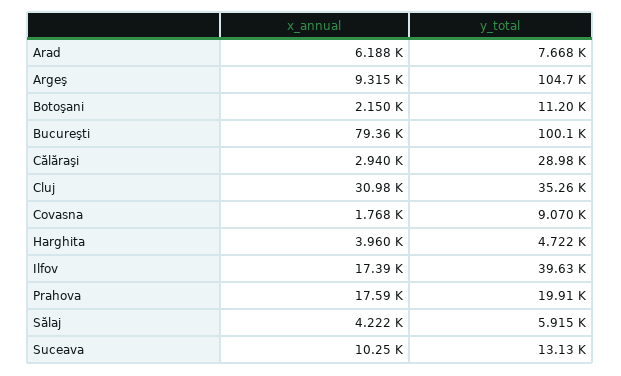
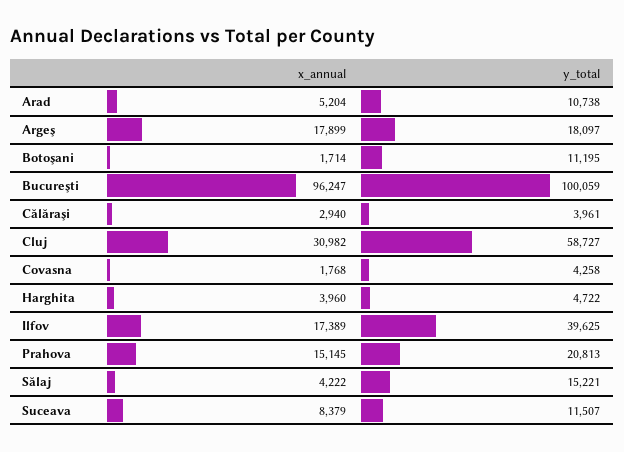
x_annual, Arad: 6188 -> 5204
y_total, Arad: 7668 -> 10738
x_annual, Argeş: 9315 -> 17899
y_total, Argeş: 104700 -> 18097
x_annual, Botoşani: 2150 -> 1714
x_annual, Bucureşti: 79360 -> 96247
y_total, Călăraşi: 28980 -> 3961
y_total, Cluj: 35260 -> 58727
y_total, Covasna: 9070 -> 4258
x_annual, Prahova: 17590 -> 15145
y_total, Prahova: 19910 -> 20813
y_total, Sălaj: 5915 -> 15221
x_annual, Suceava: 10250 -> 8379
y_total, Suceava: 13130 -> 11507

